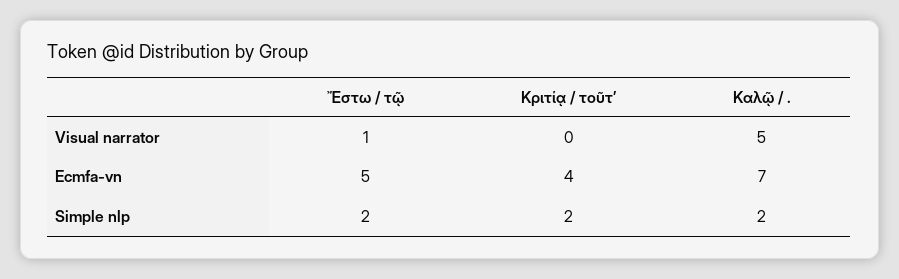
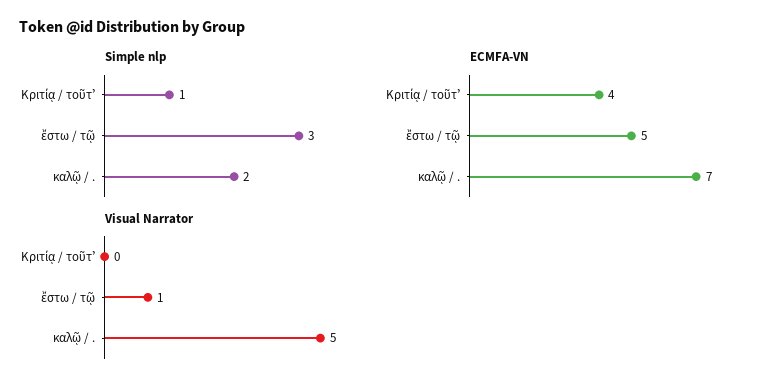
Simple nlp, Ἔστω / τῷ: 2 -> 3
Simple nlp, Κριτίᾳ / τοῦτʼ: 2 -> 1

